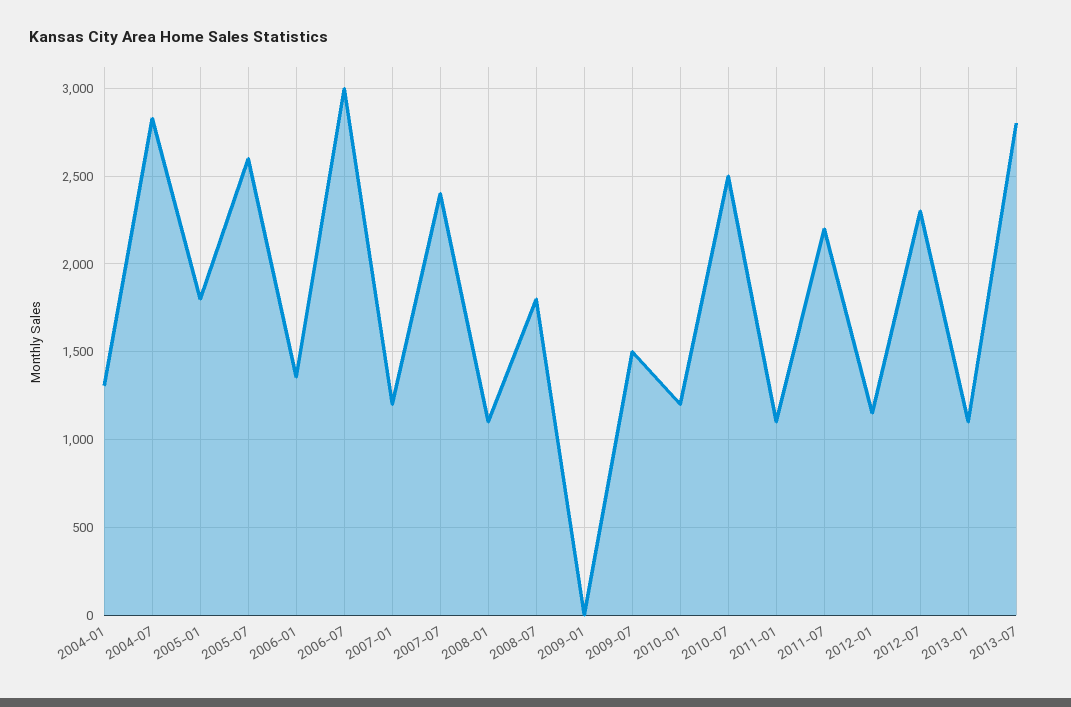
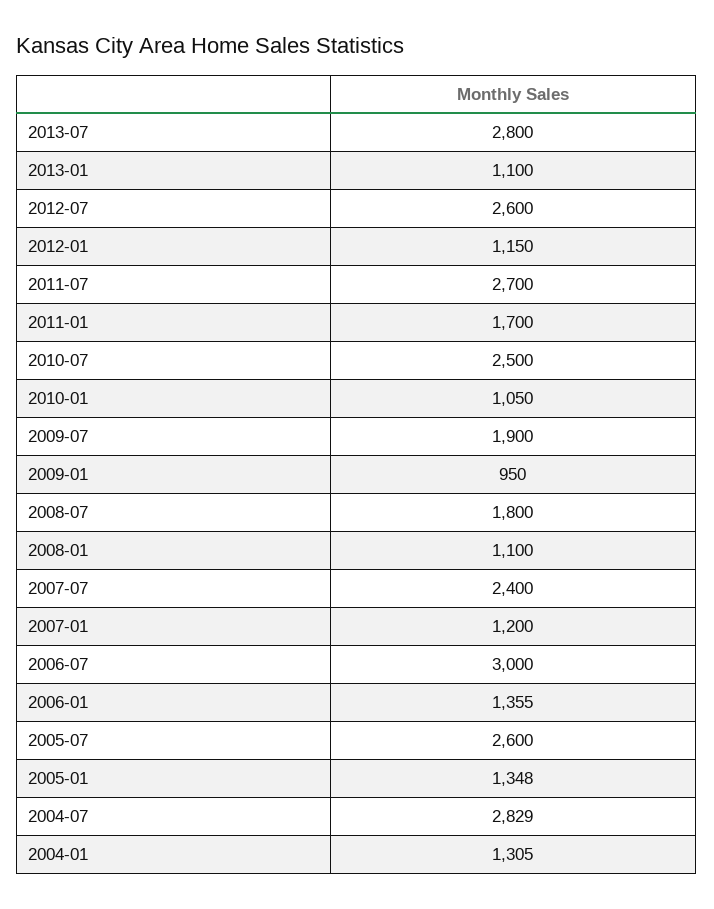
2005-01: 1800 -> 1348
2009-01: 0 -> 950
2009-07: 1500 -> 1900
2010-01: 1200 -> 1050
2011-01: 1100 -> 1700
2011-07: 2200 -> 2700
2012-07: 2300 -> 2600

